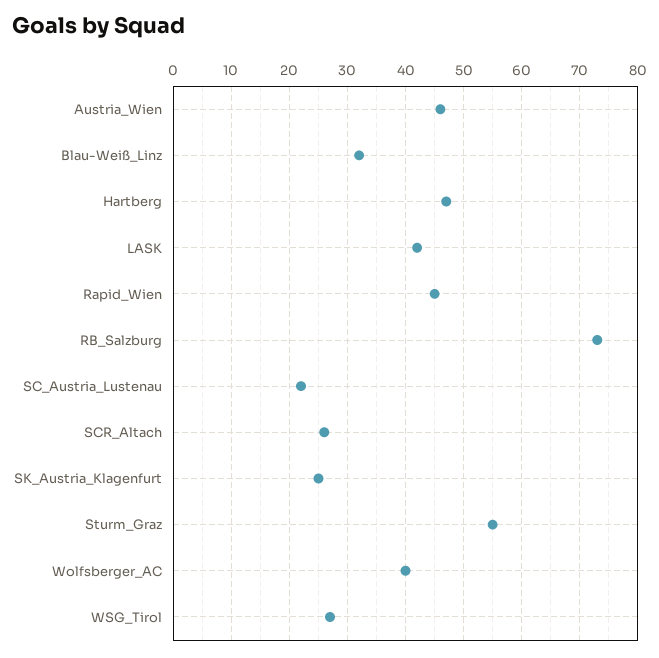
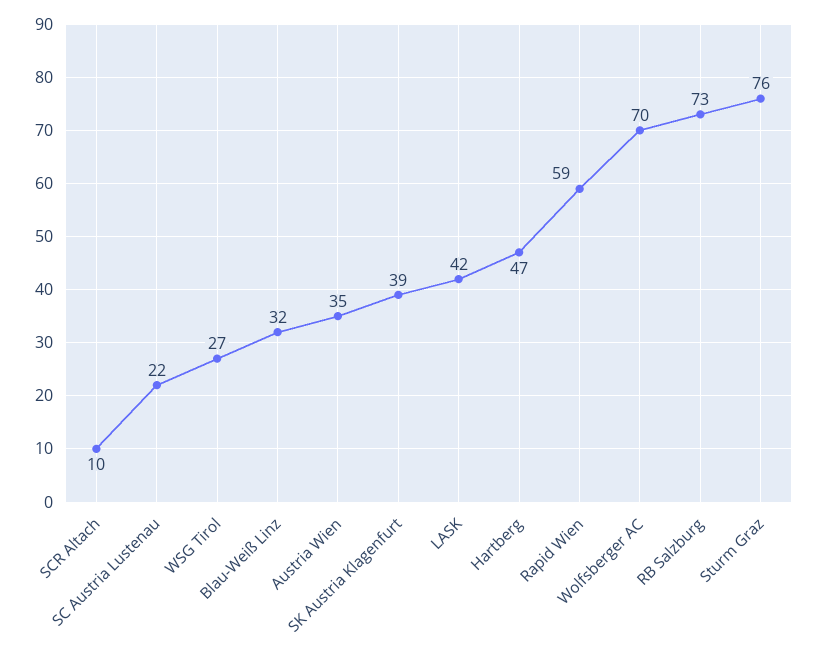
Austria_Wien: 45 -> 35
Rapid_Wien: 45 -> 59
SCR_Altach: 25 -> 10
SK_Austria_Klagenfurt: 25 -> 39
Sturm_Graz: 55 -> 76
Wolfsberger_AC: 40 -> 70

